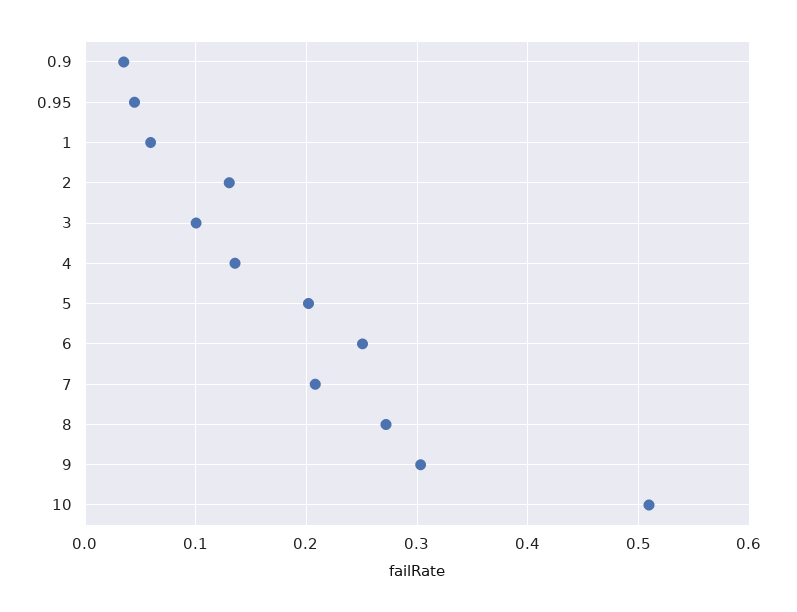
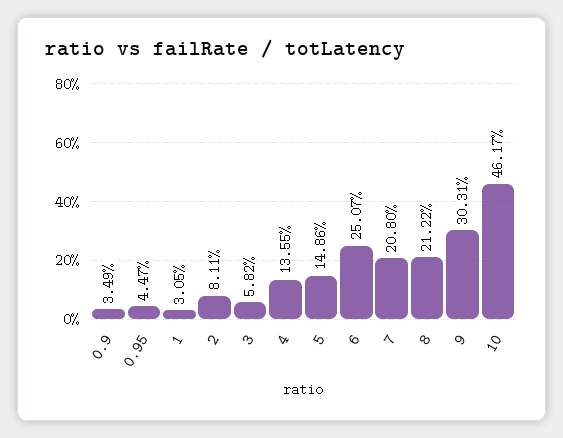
1: 0.06 -> 0.0305
2: 0.13 -> 0.0811
3: 0.1 -> 0.0582
5: 0.2 -> 0.1486
8: 0.27 -> 0.2122
10: 0.51 -> 0.4617

